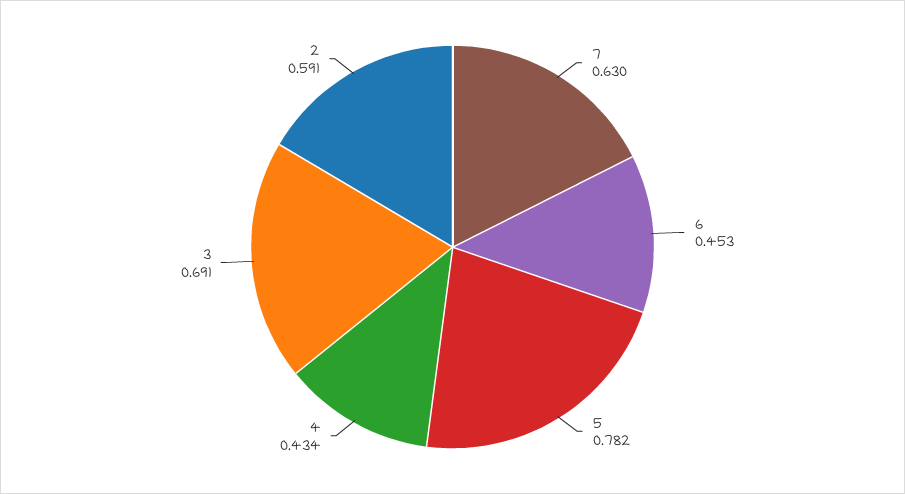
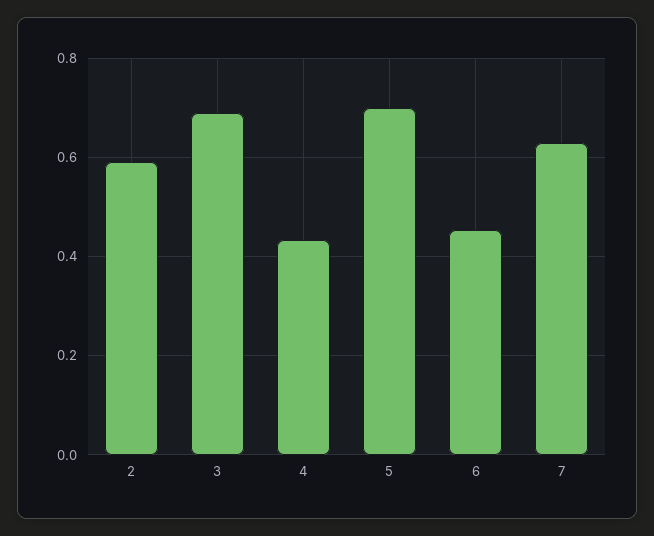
5: 0.782 -> 0.7

